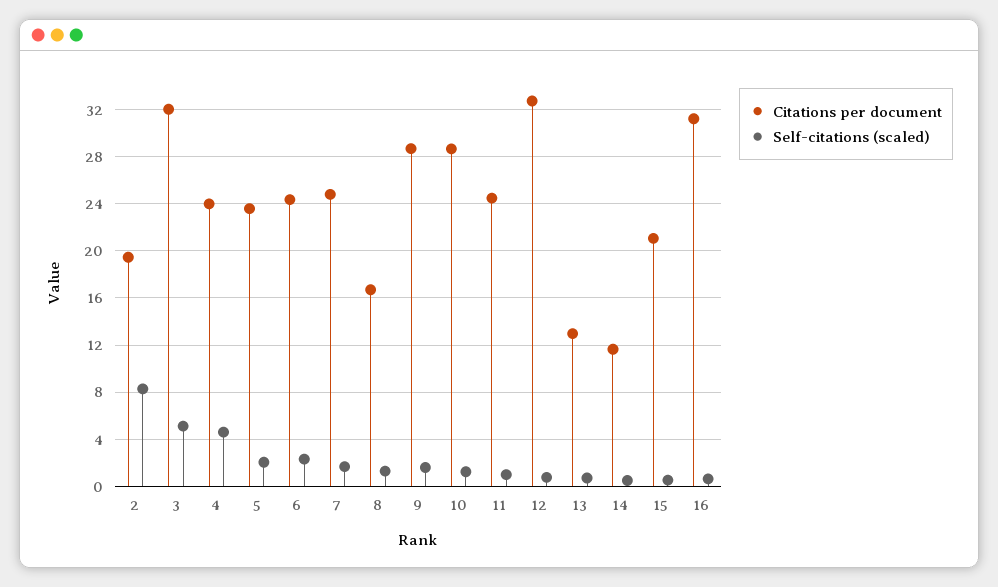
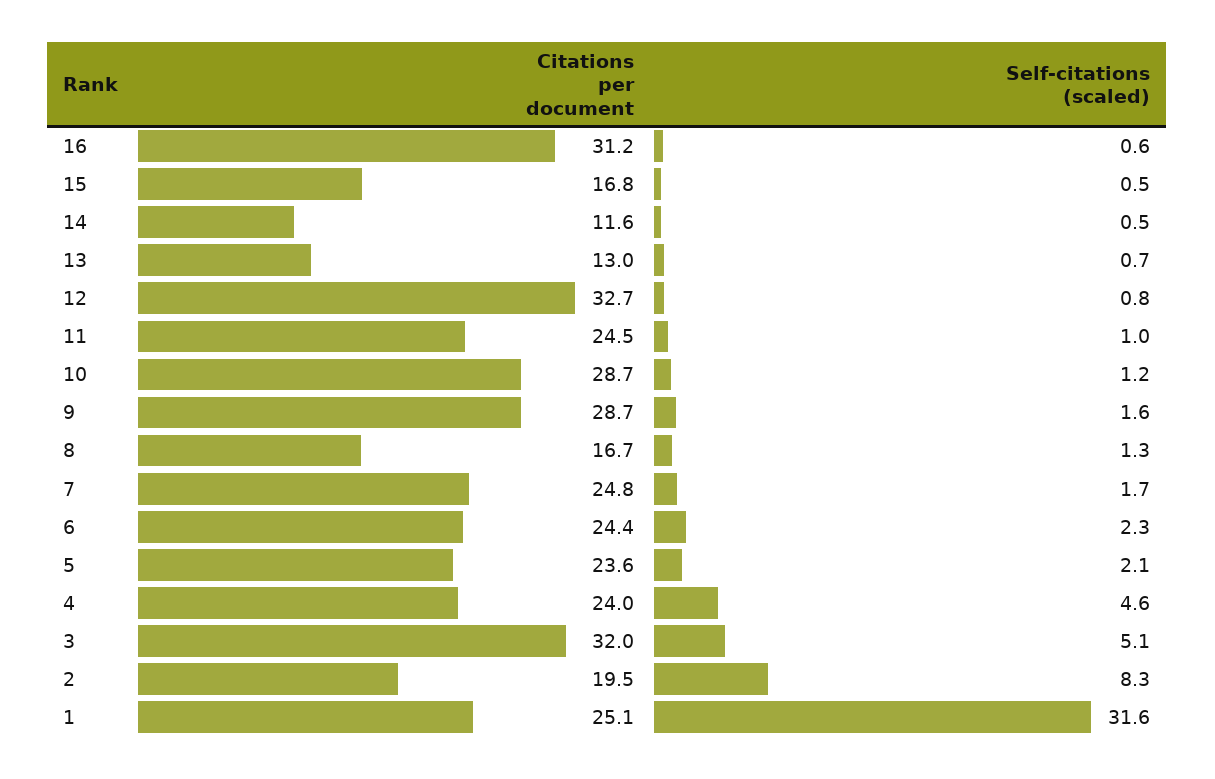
Citations per document, 15: 21 -> 16.8
Citations per document, 1: none -> 25.1
Self-citations (scaled), 1: none -> 31.6

